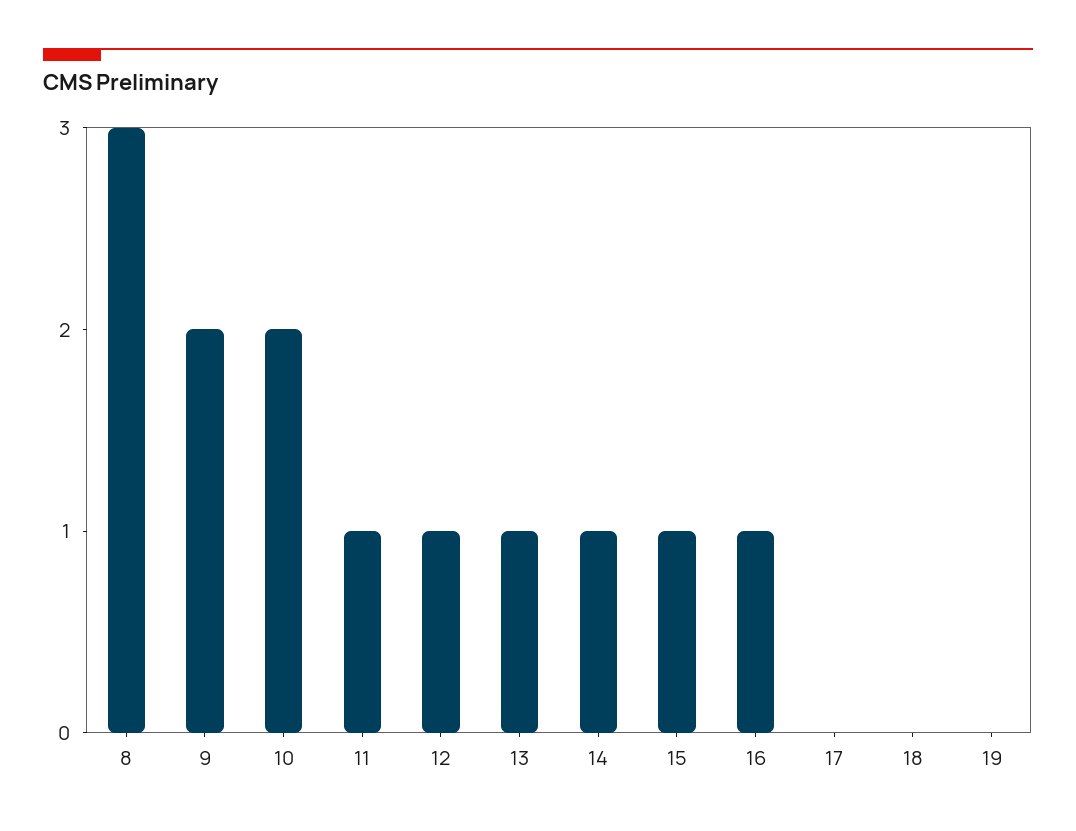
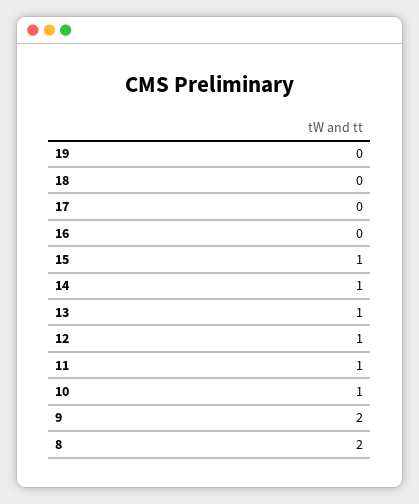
8: 3 -> 2
10: 2 -> 1
16: 1 -> 0

